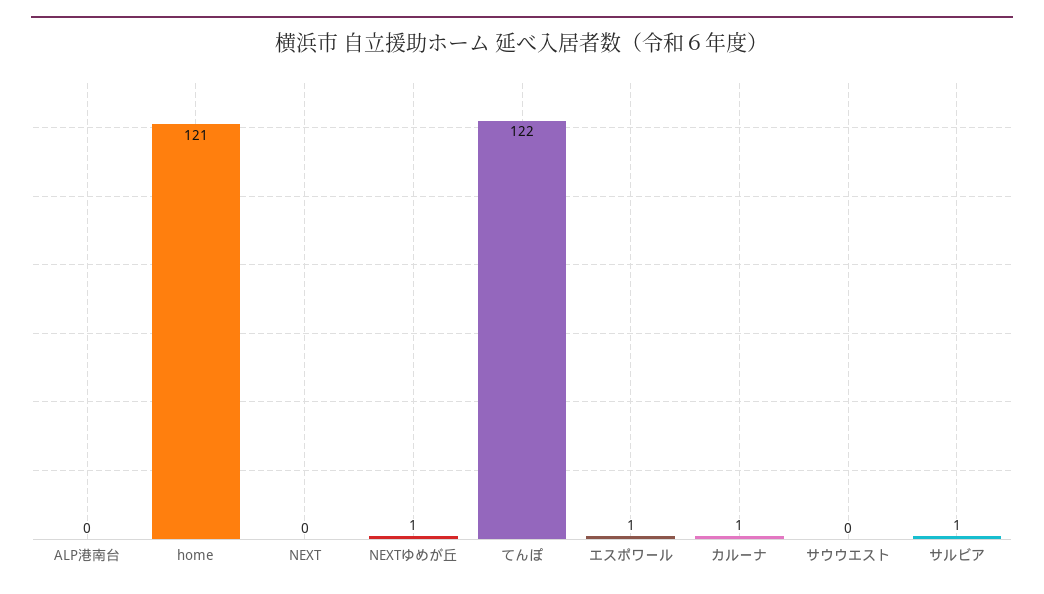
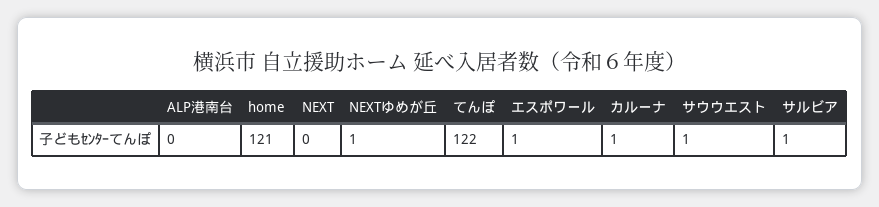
サウウエスト: 0 -> 1

